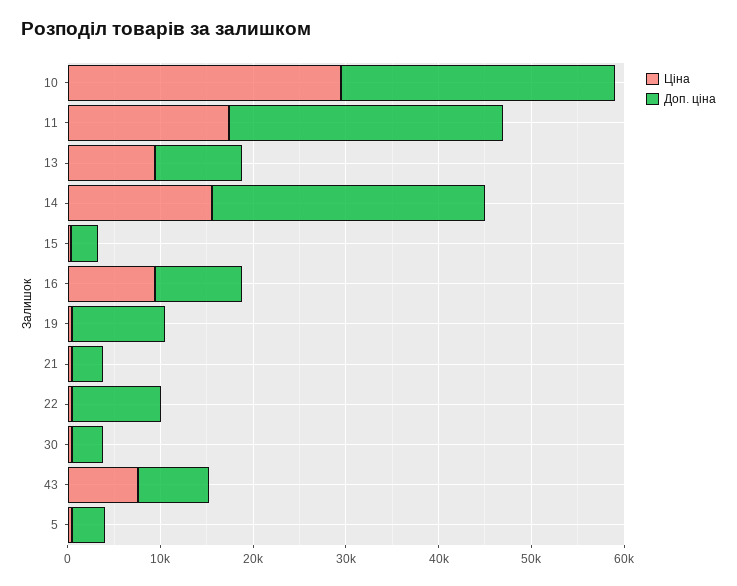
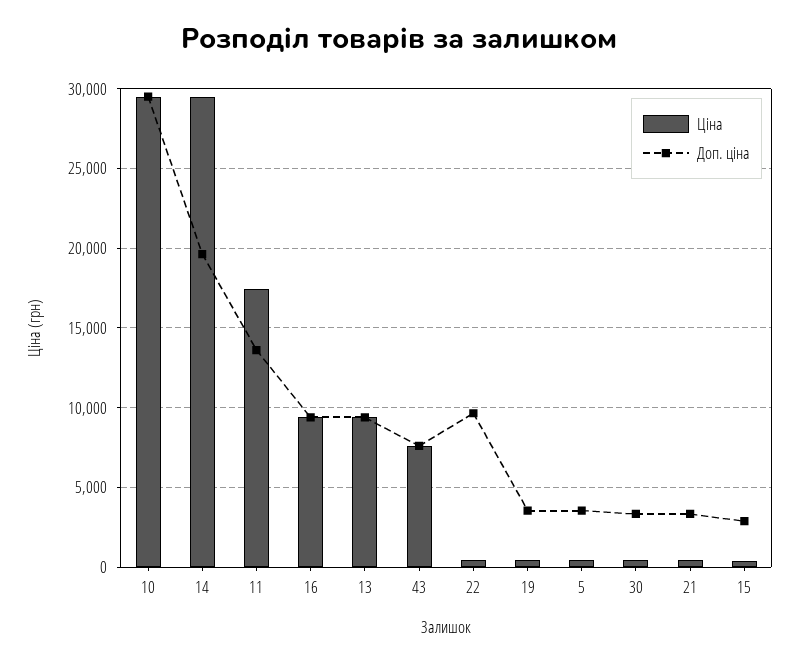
Доп. ціна, 11: 30000 -> 13500
Ціна, 14: 16000 -> 29500
Доп. ціна, 14: 30000 -> 19500
Доп. ціна, 19: 10000 -> 3500

